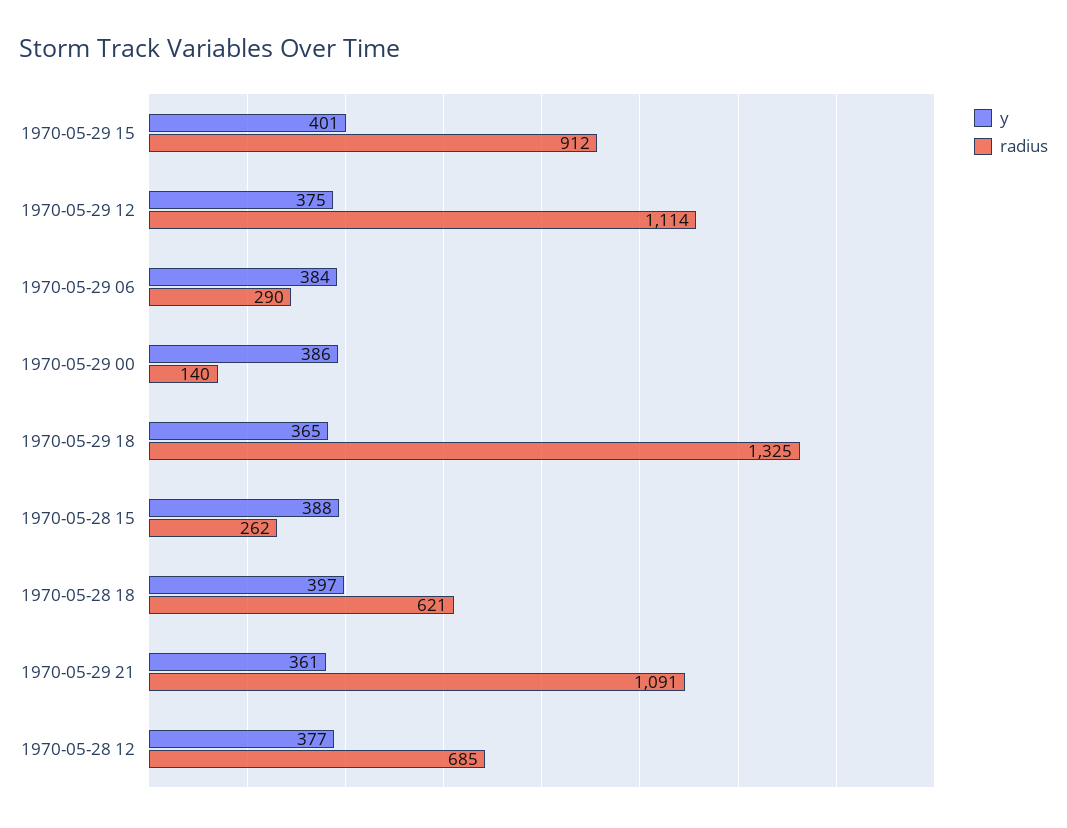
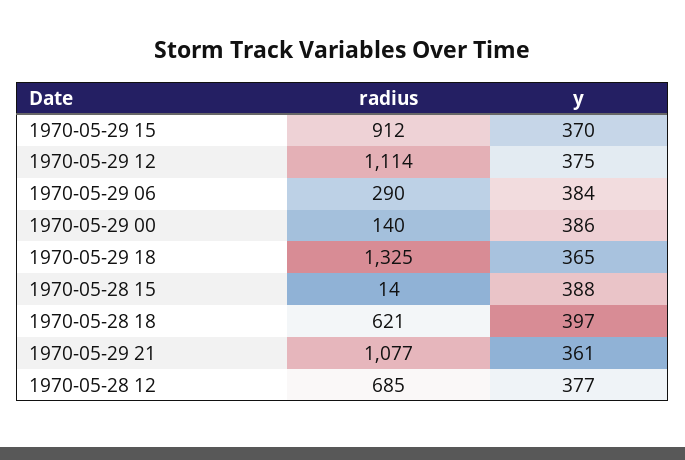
y, 1970-05-29 15: 401 -> 370
radius, 1970-05-28 15: 262 -> 14
radius, 1970-05-29 21: 1091 -> 1077

